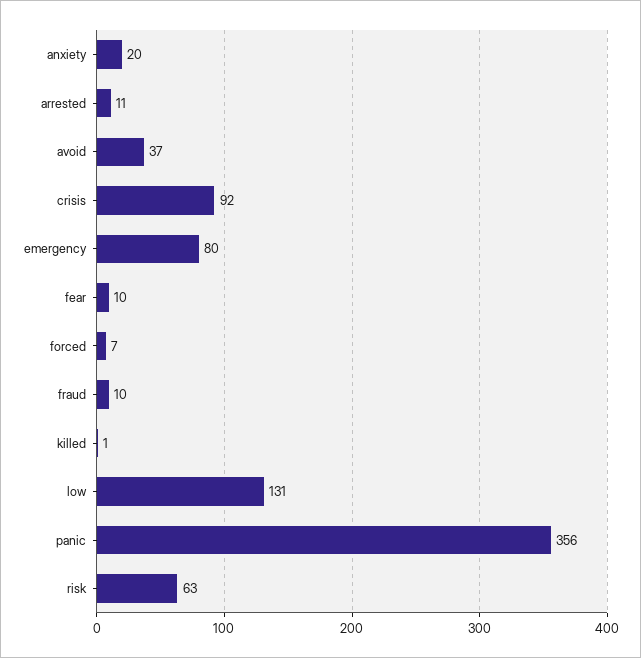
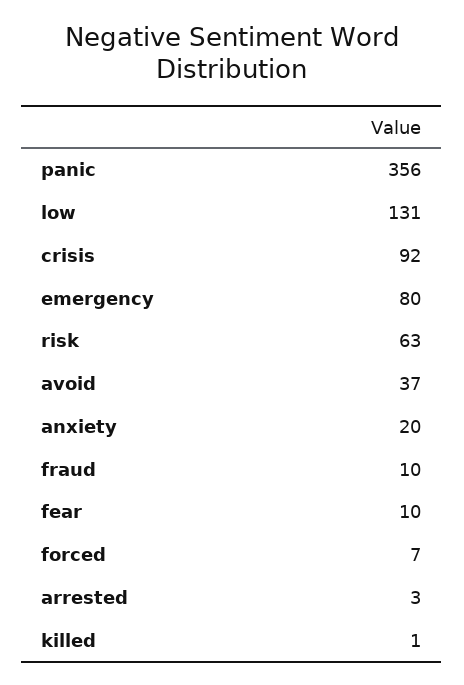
arrested: 11 -> 3

